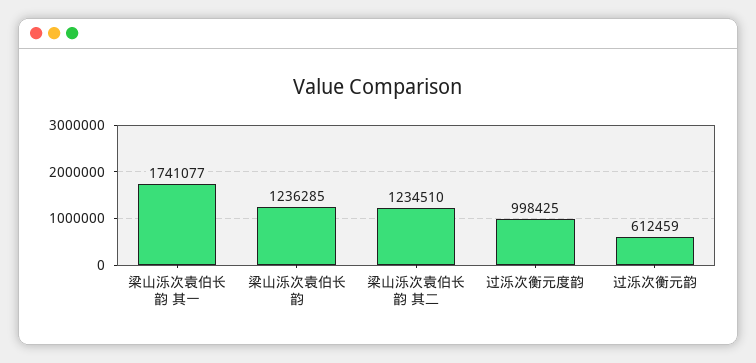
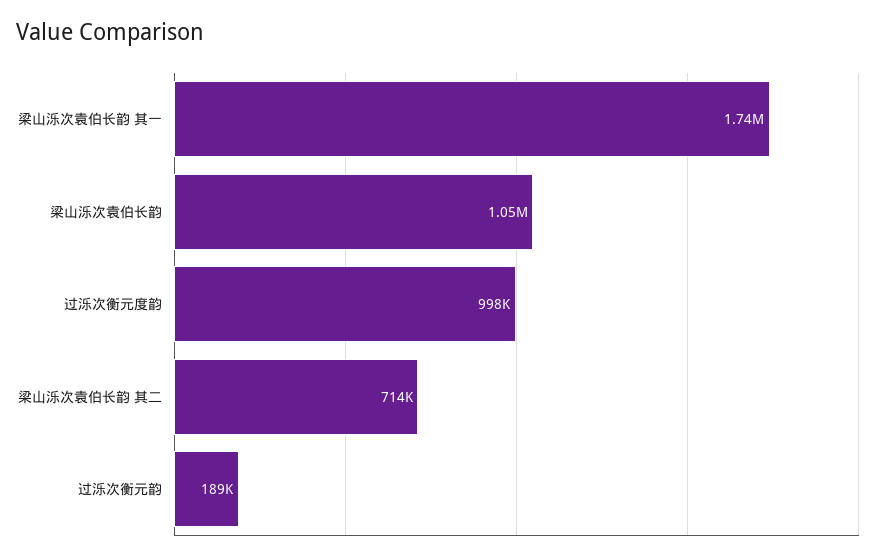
梁山泺次袁伯长韵: 1236285 -> 1050000
梁山泺次袁伯长韵 其二: 1234510 -> 714000
过泺次衡元韵: 612459 -> 189000

